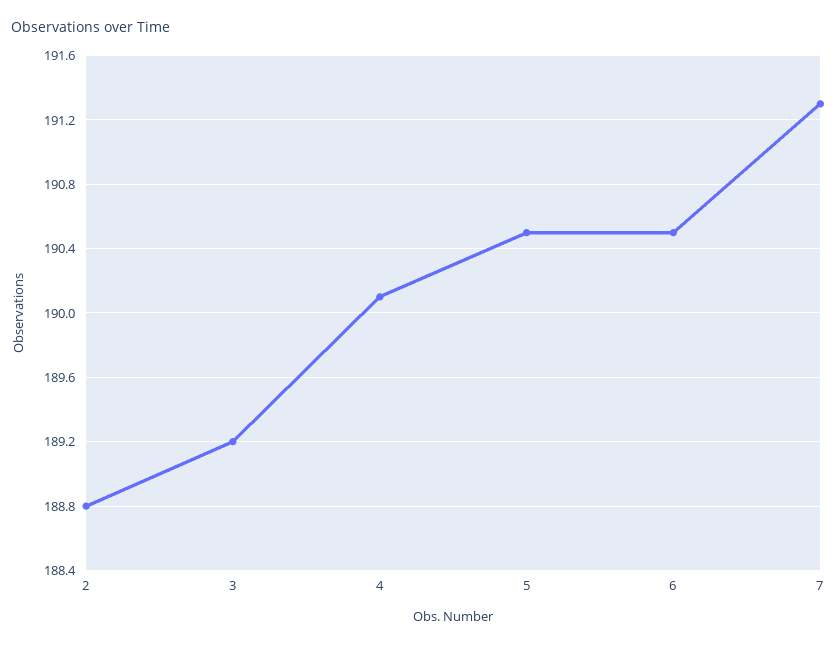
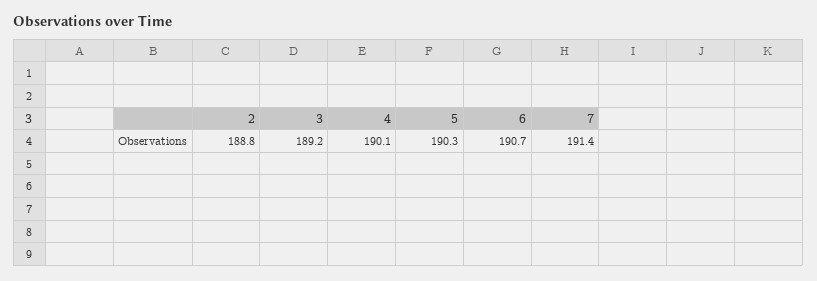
5: 190.5 -> 190.3
6: 190.5 -> 190.7
7: 191.3 -> 191.4

